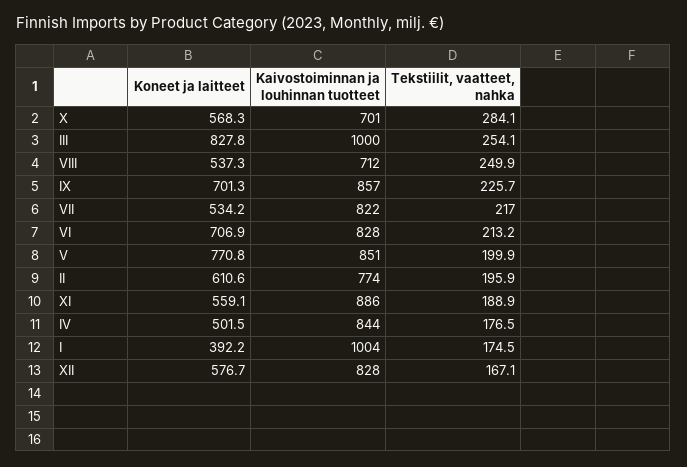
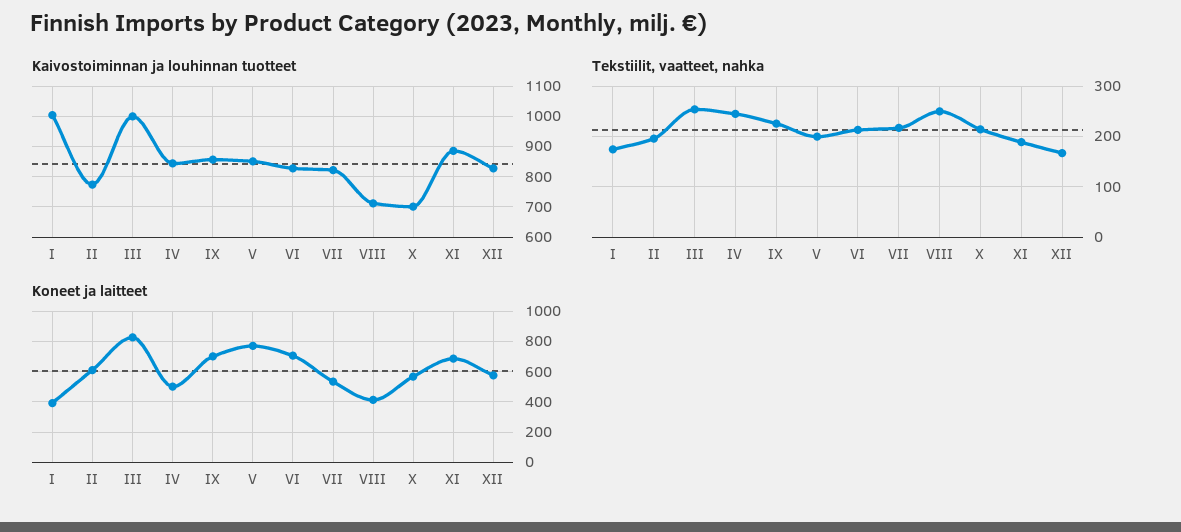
Tekstiilit, vaatteet, nahka, X: 284.1 -> 220
Koneet ja laitteet, VIII: 537.3 -> 400
Koneet ja laitteet, XI: 559.1 -> 700
Tekstiilit, vaatteet, nahka, IV: 176.5 -> 240

